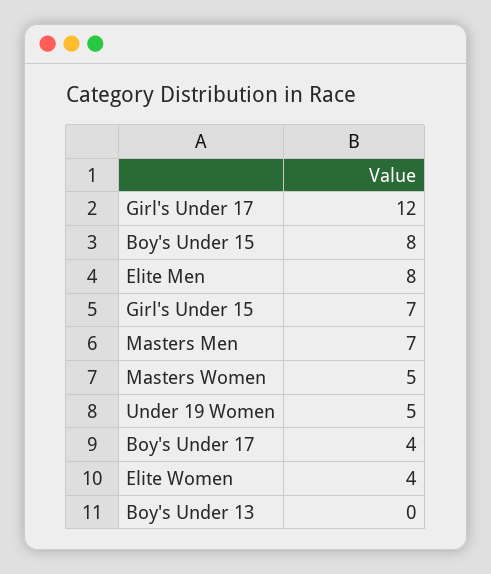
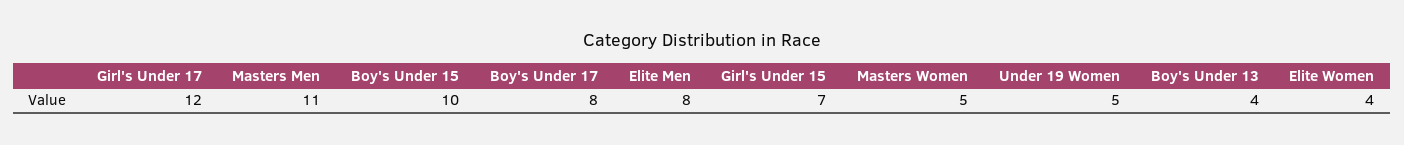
Boy's Under 15: 8 -> 10
Masters Men: 7 -> 11
Boy's Under 17: 4 -> 8
Boy's Under 13: 0 -> 4

